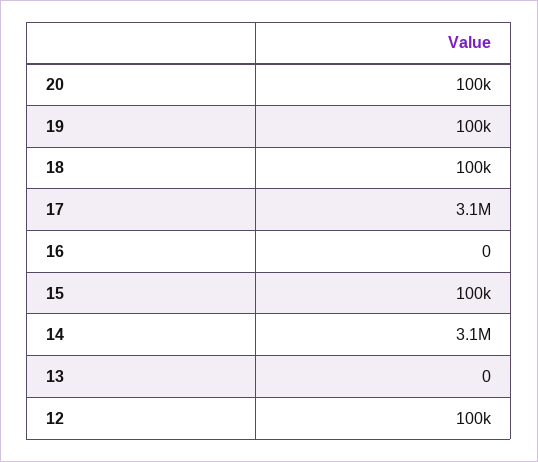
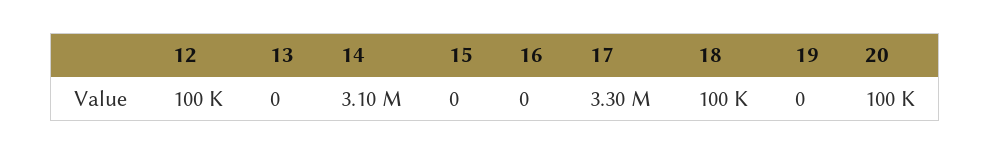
19: 100000 -> 0
17: 3100000 -> 3300000
15: 100000 -> 0

